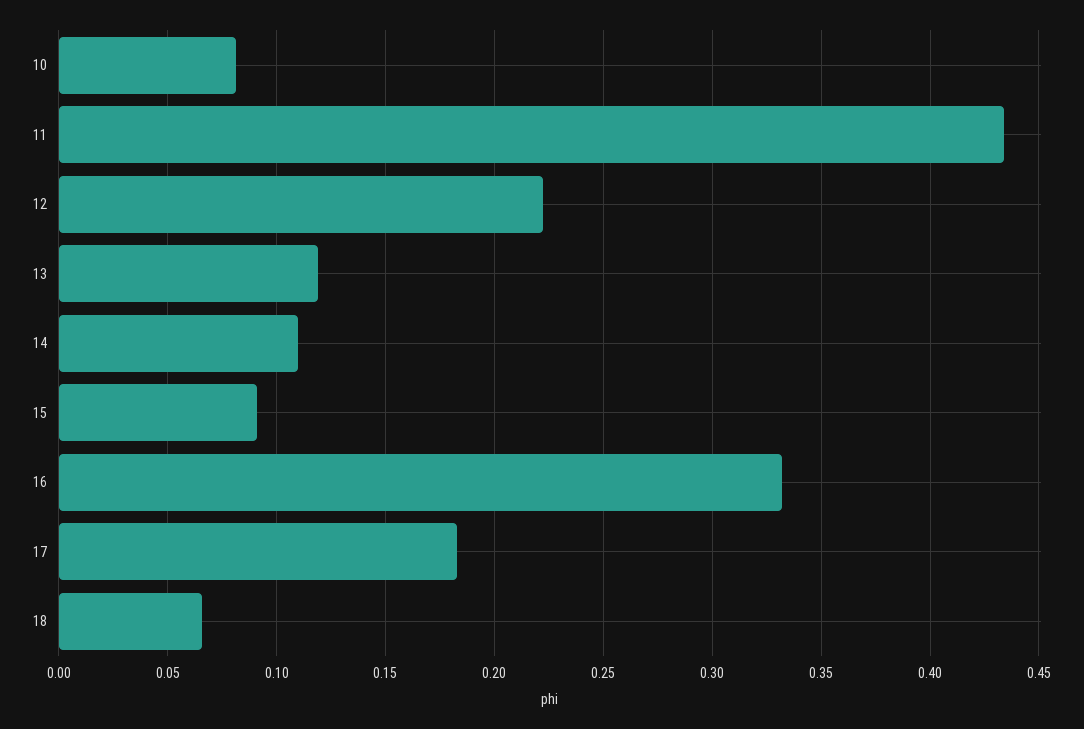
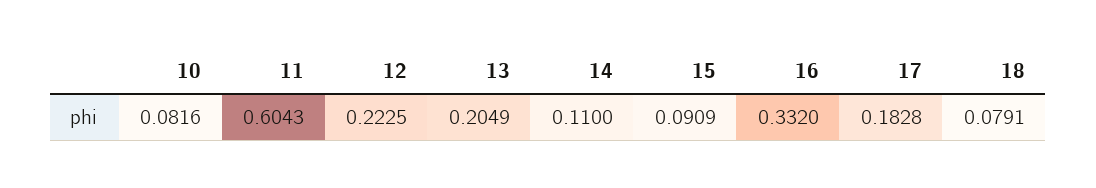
11: 0.435 -> 0.6043
13: 0.12 -> 0.2049
18: 0.065 -> 0.0791

